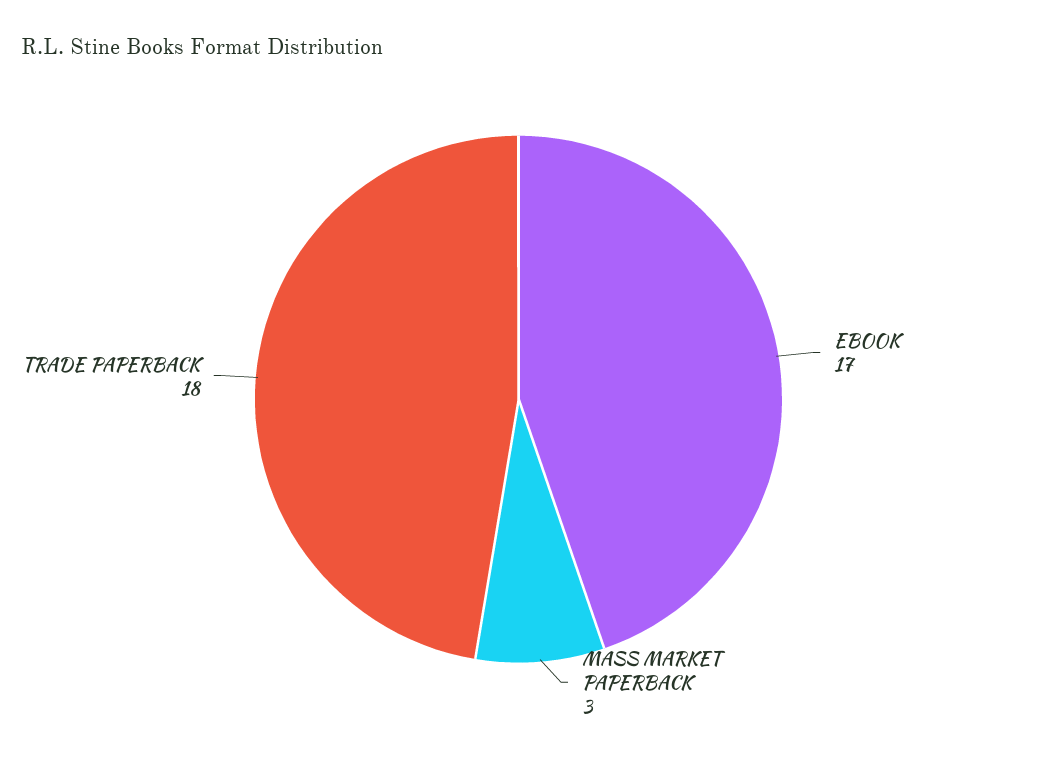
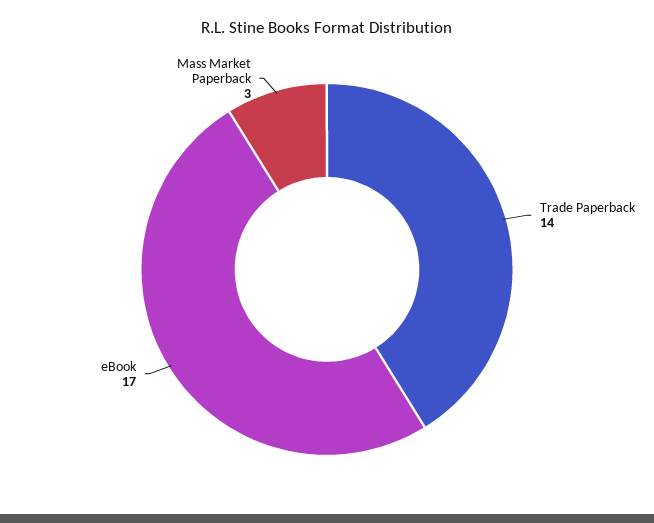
TRADE PAPERBACK: 18 -> 14

